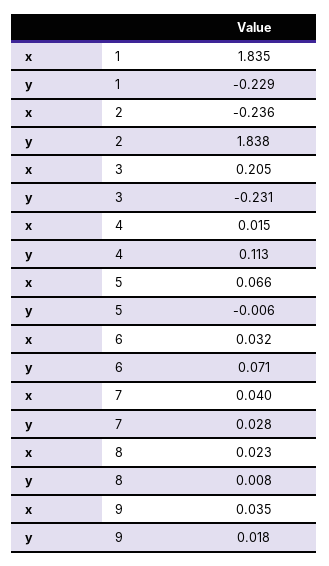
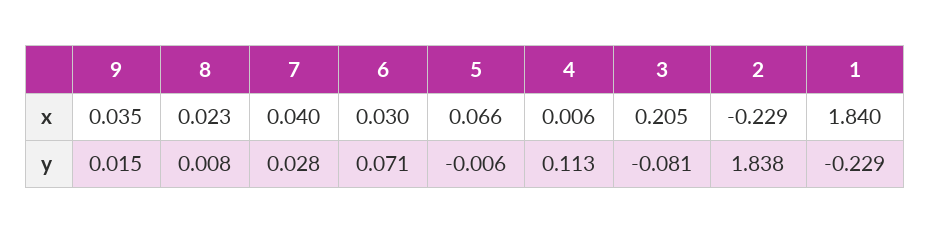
x, 1: 1.835 -> 1.84
x, 2: -0.236 -> -0.229
y, 3: -0.231 -> -0.081
x, 4: 0.015 -> 0.006
x, 6: 0.032 -> 0.03
y, 9: 0.018 -> 0.015

